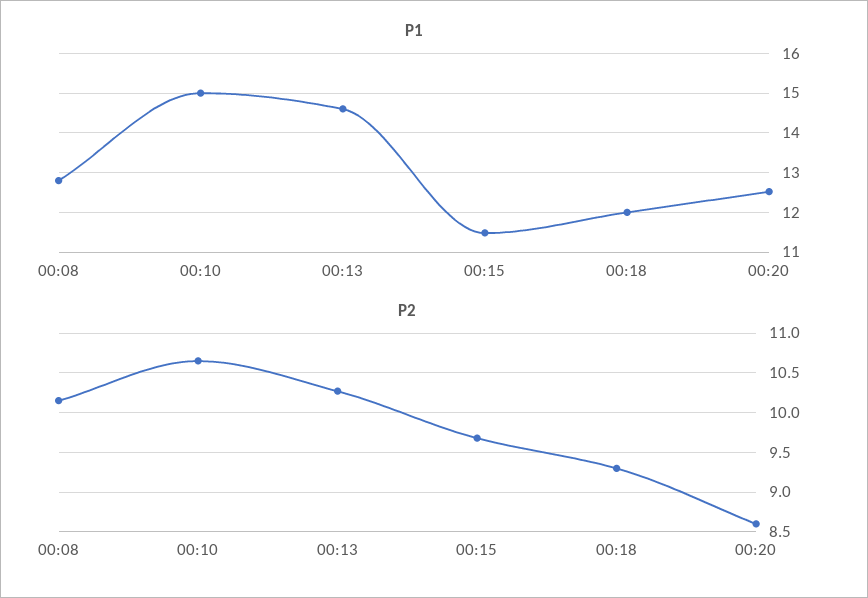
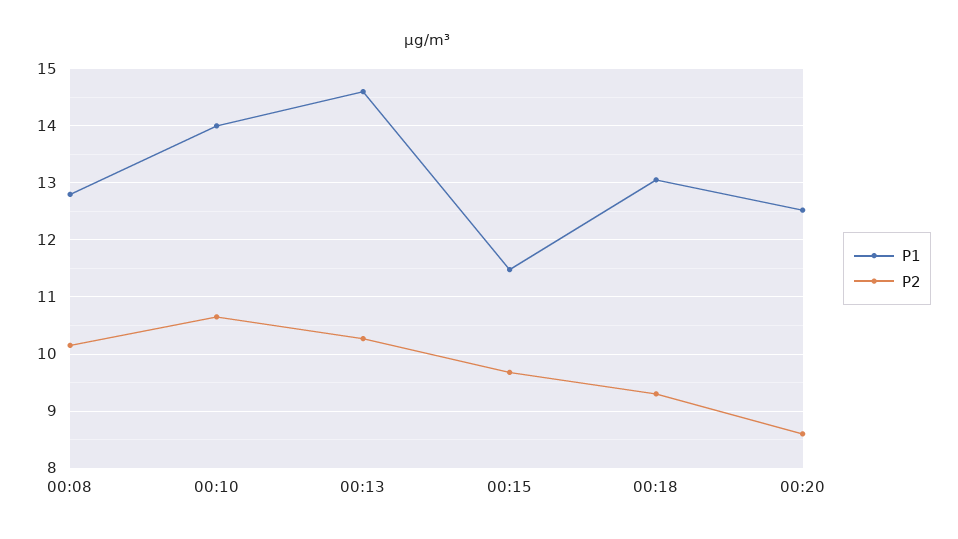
P1, 00:10: 15 -> 14
P1, 00:18: 12 -> 13

